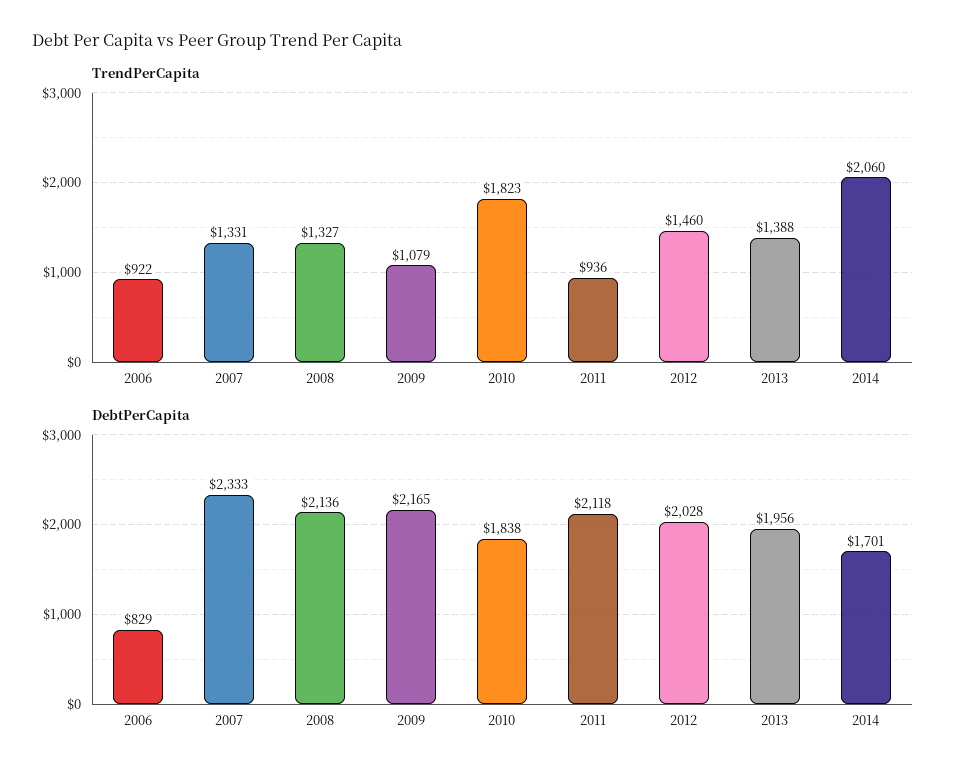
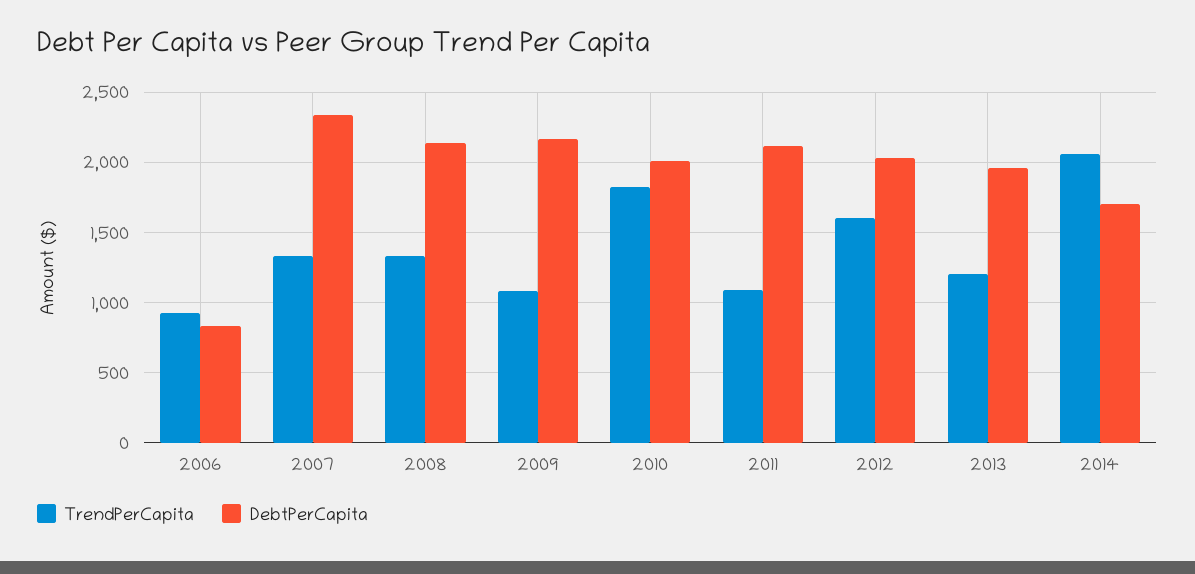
TrendPerCapita, 2011: 936 -> 1100
TrendPerCapita, 2012: 1460 -> 1600
TrendPerCapita, 2013: 1388 -> 1200
DebtPerCapita, 2010: 1838 -> 2000

